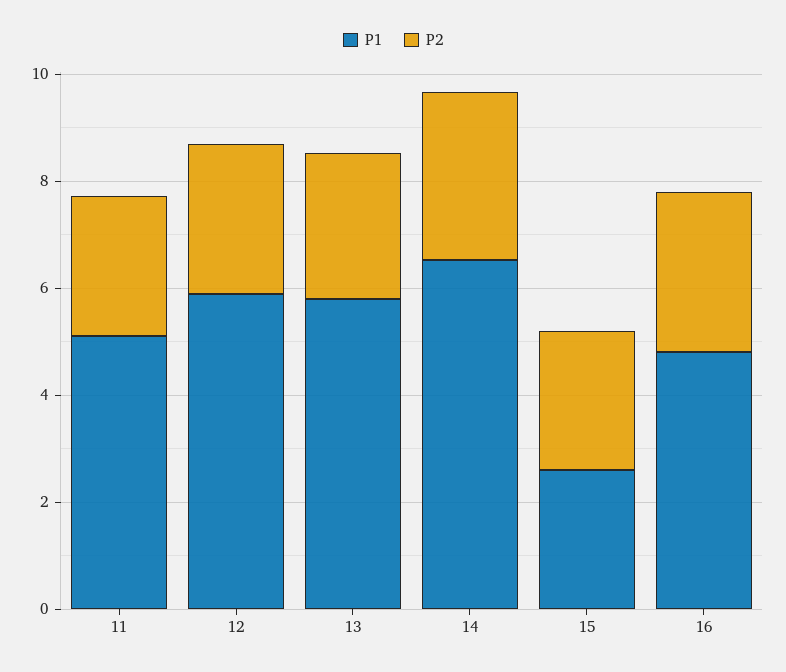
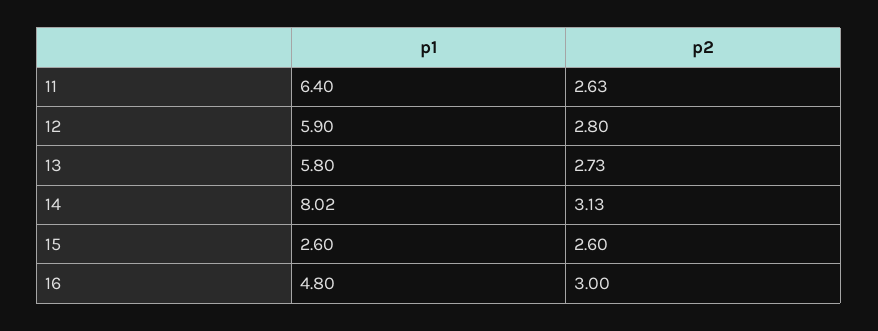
P1, 11: 5 -> 6.4
P1, 14: 6.5 -> 8.02

